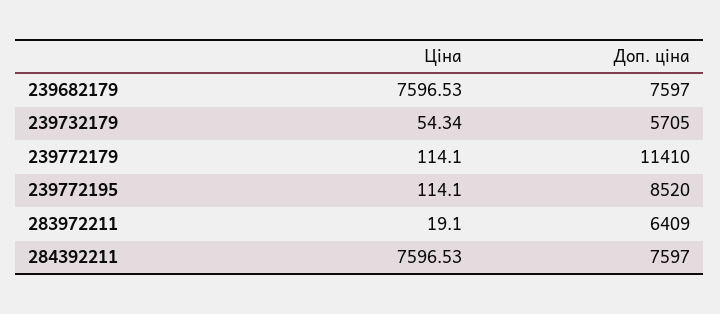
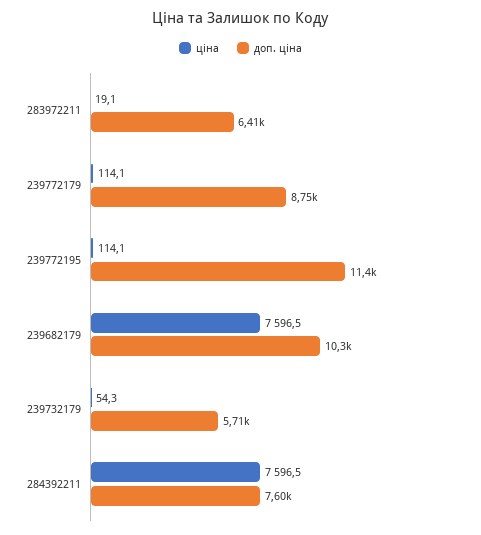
Доп. ціна, 239682179: 7597 -> 10300
Доп. ціна, 239772179: 11410 -> 8750
Доп. ціна, 239772195: 8520 -> 11400

